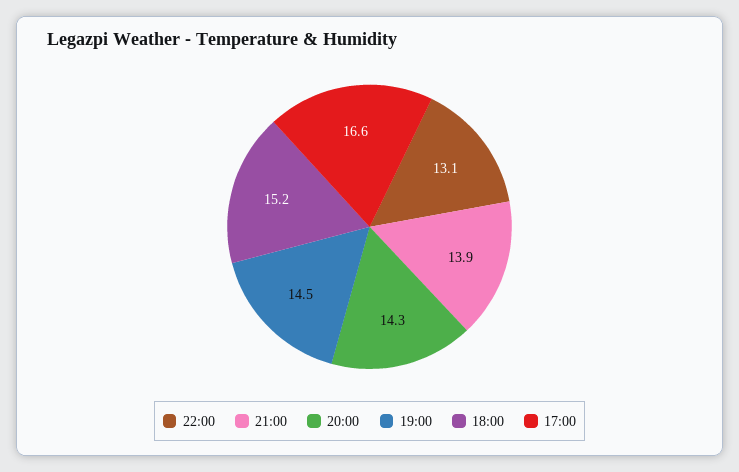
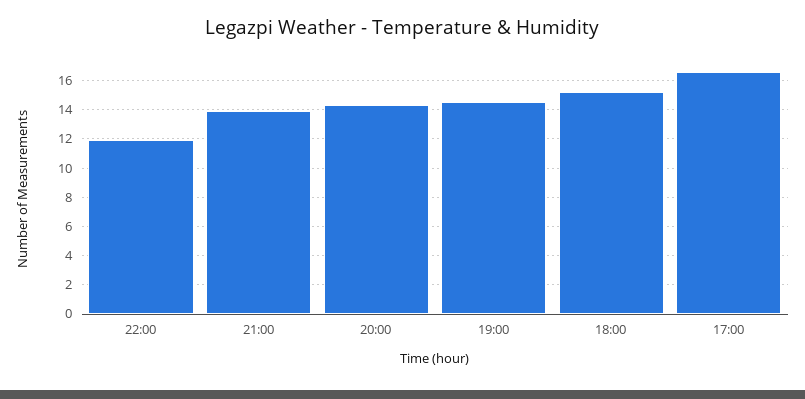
22:00: 13.1 -> 12

